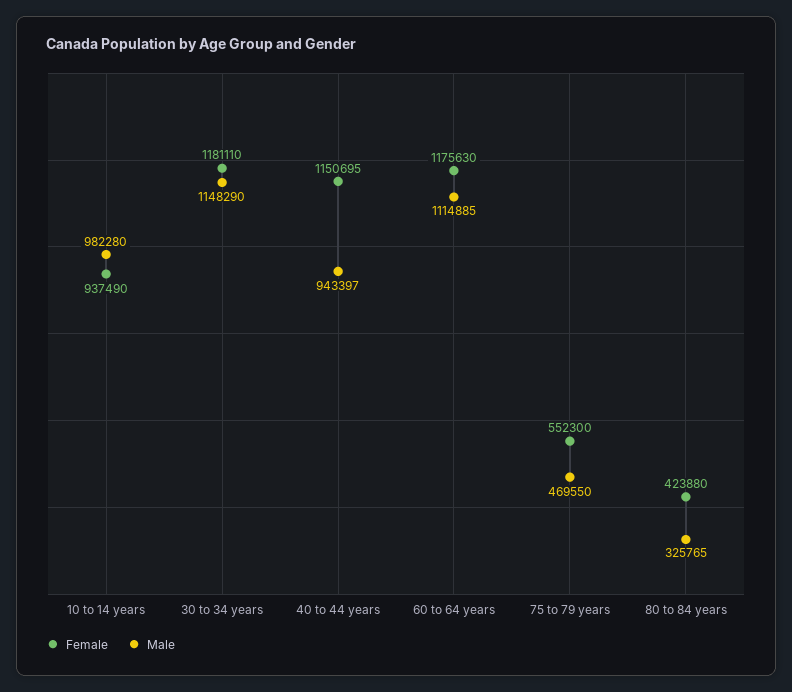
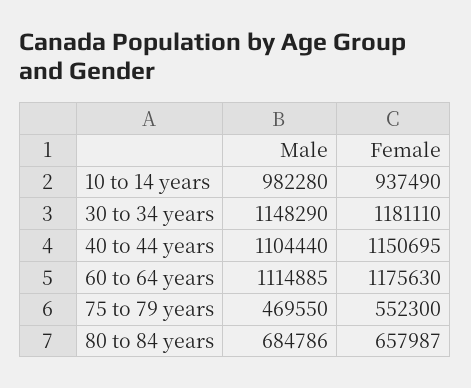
Male, 40 to 44 years: 943397 -> 1104440
Female, 80 to 84 years: 423880 -> 657987
Male, 80 to 84 years: 325765 -> 684786

